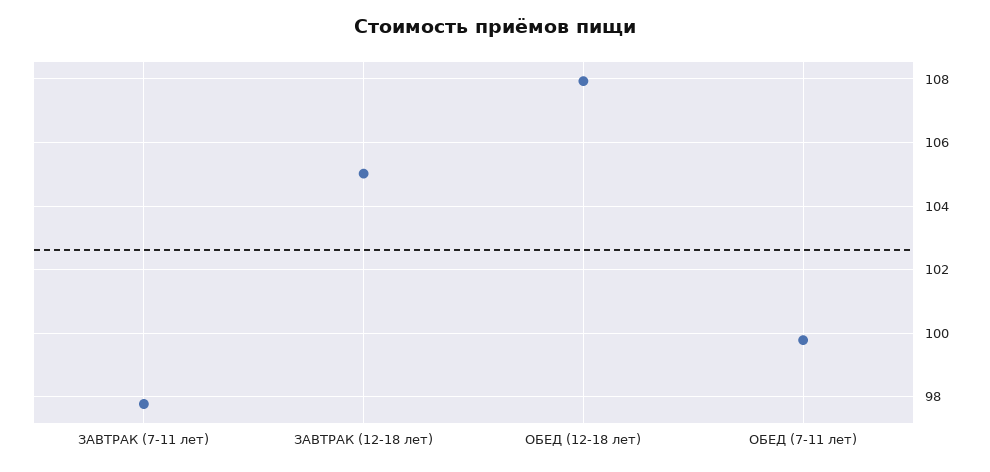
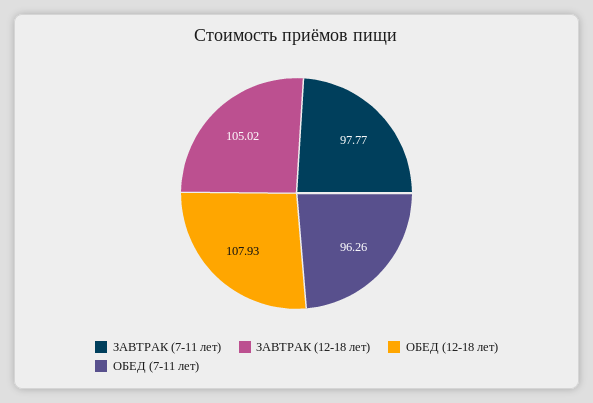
ОБЕД (7-11 лет): 99.8 -> 96.26

